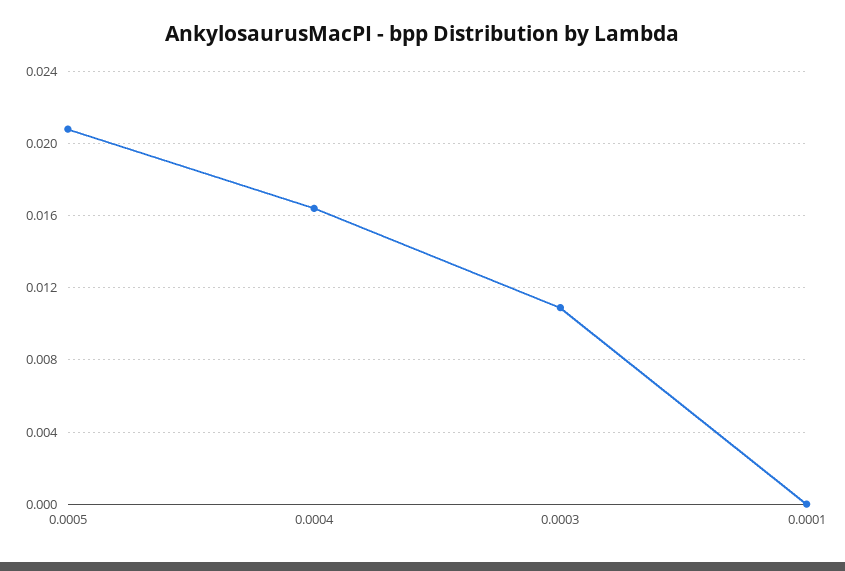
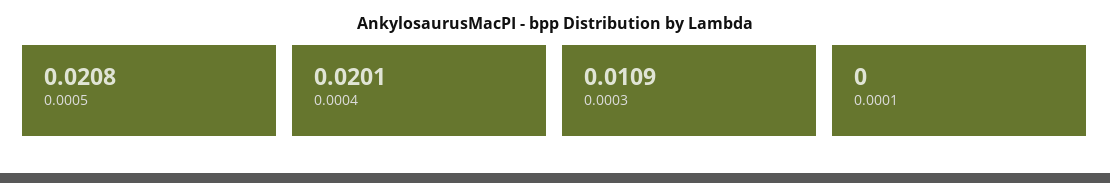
0.0004: 0.0165 -> 0.0201

